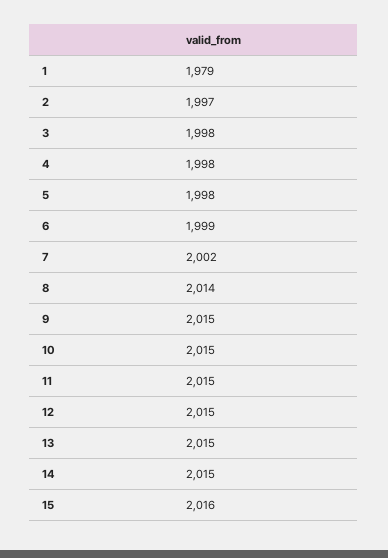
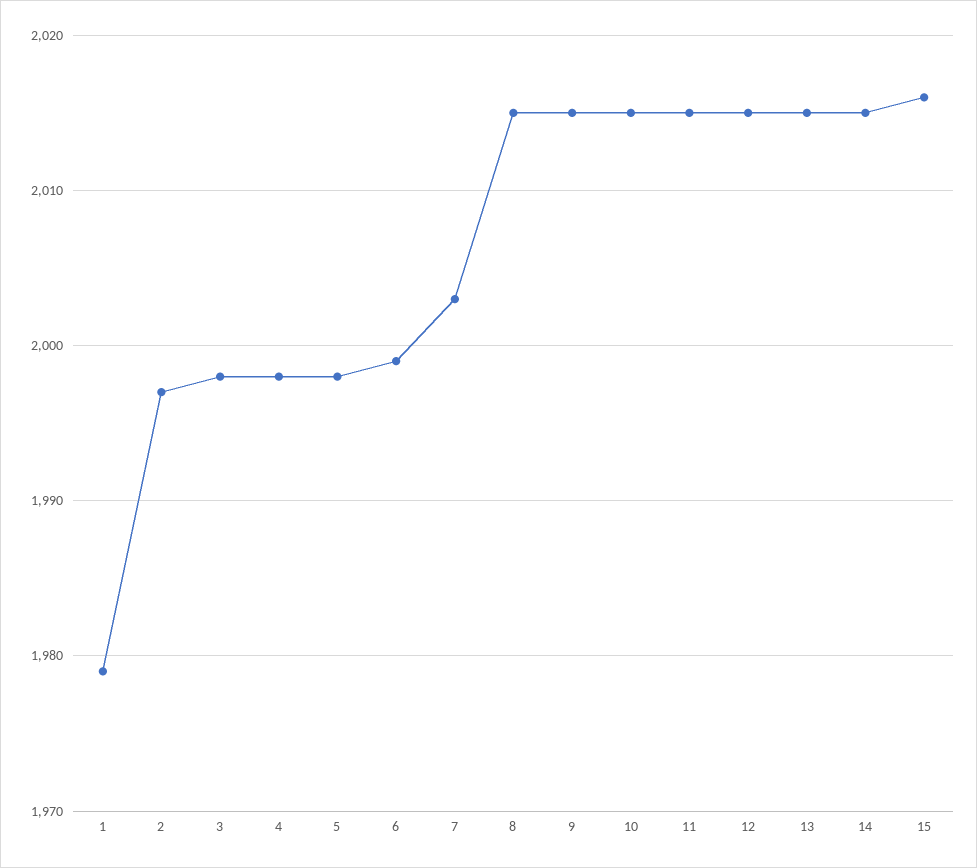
7: 2002 -> 2003
8: 2014 -> 2015

